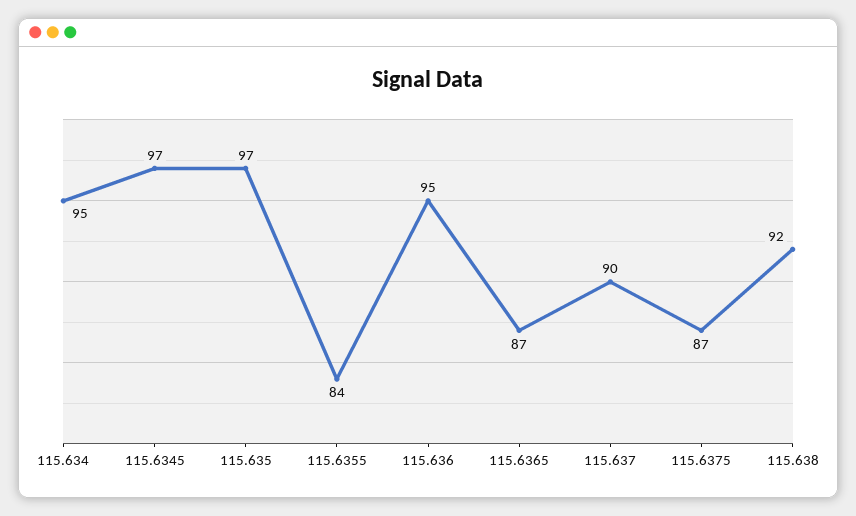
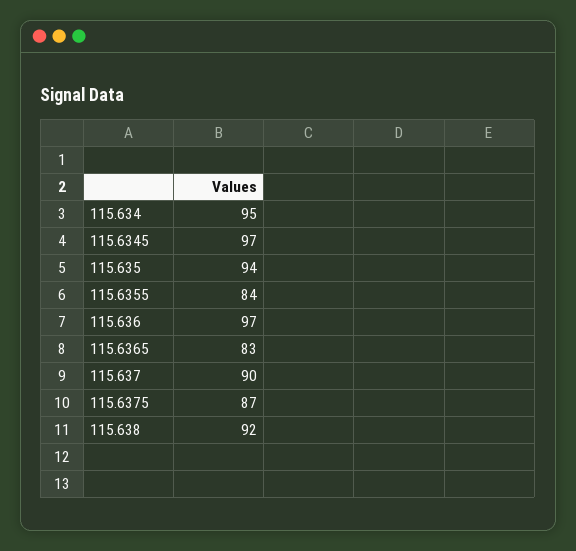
115.635: 97 -> 94
115.636: 95 -> 97
115.6365: 87 -> 83

